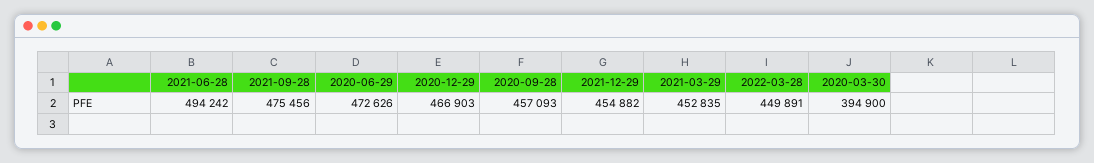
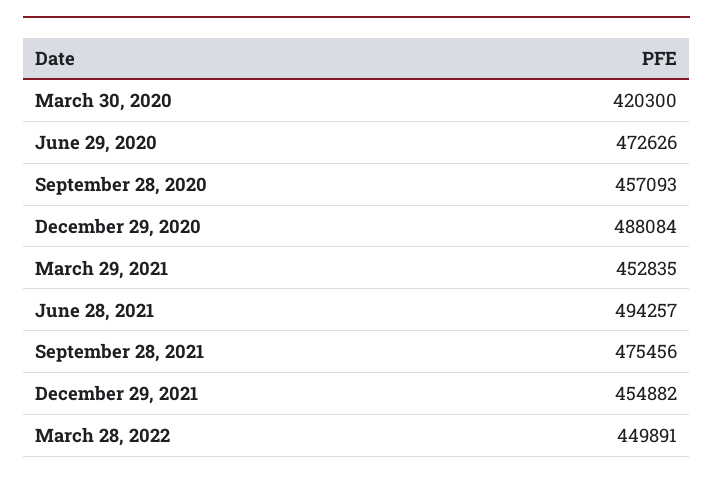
2021-06-28: 494242 -> 494257
2020-12-29: 466903 -> 488084
2020-03-30: 394900 -> 420300

